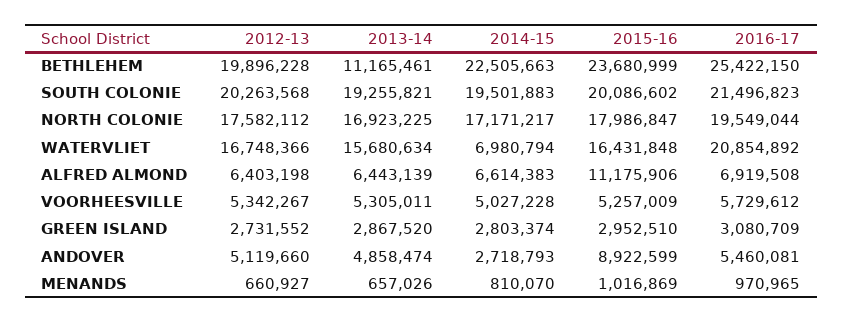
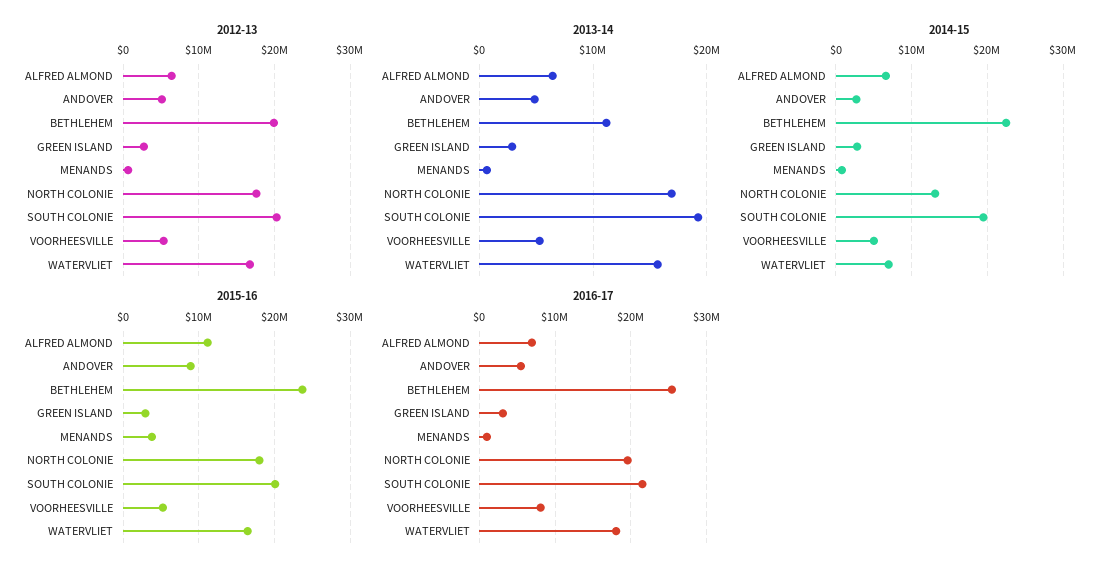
2014-15, NORTH COLONIE: 17171217 -> 13000000
2016-17, WATERVLIET: 20854892 -> 18000000
2016-17, VOORHEESVILLE: 5729612 -> 8000000
2015-16, MENANDS: 1016869 -> 4000000

